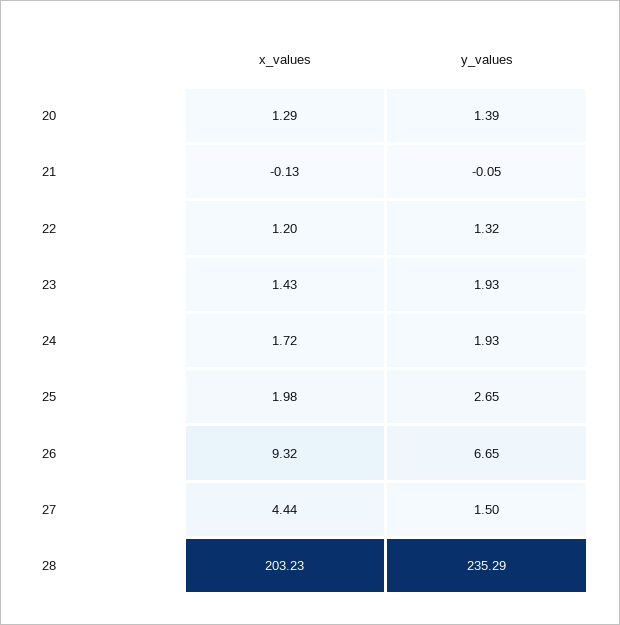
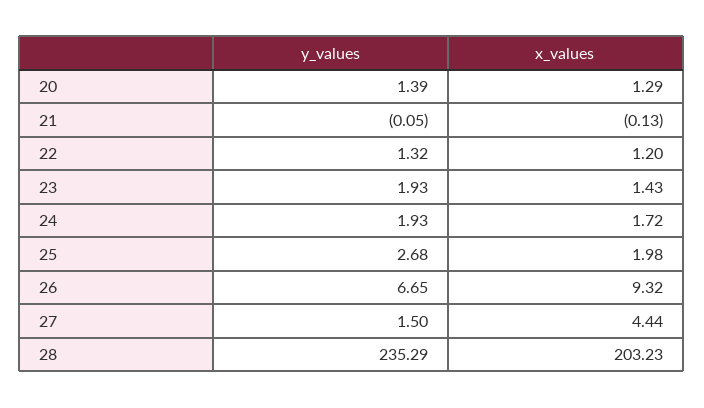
y_values, 25: 2.65 -> 2.68

